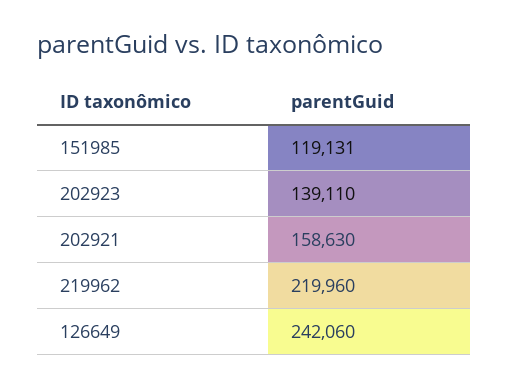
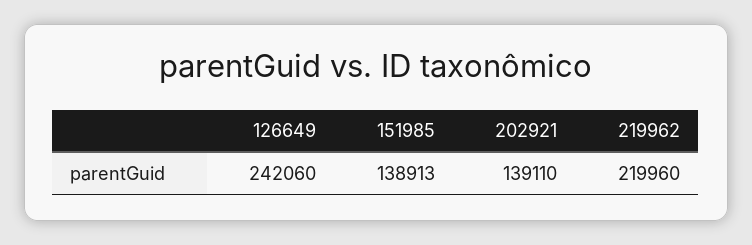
151985: 119131 -> 138913
202923: 139110 -> none
202921: 158630 -> 139110

